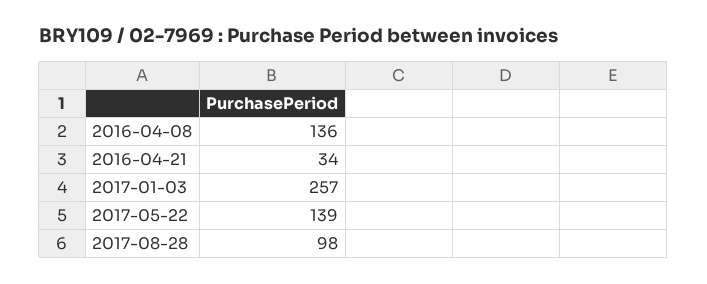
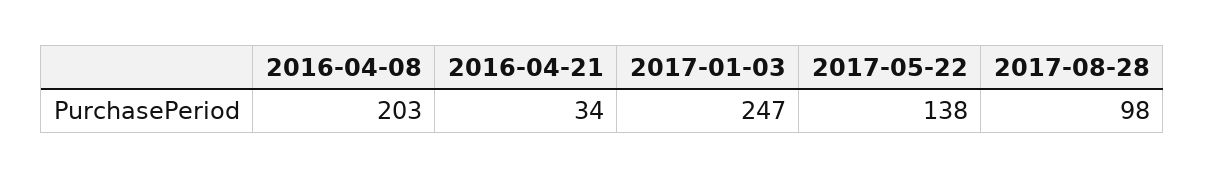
2016-04-08: 136 -> 203
2017-01-03: 257 -> 247
2017-05-22: 139 -> 138

